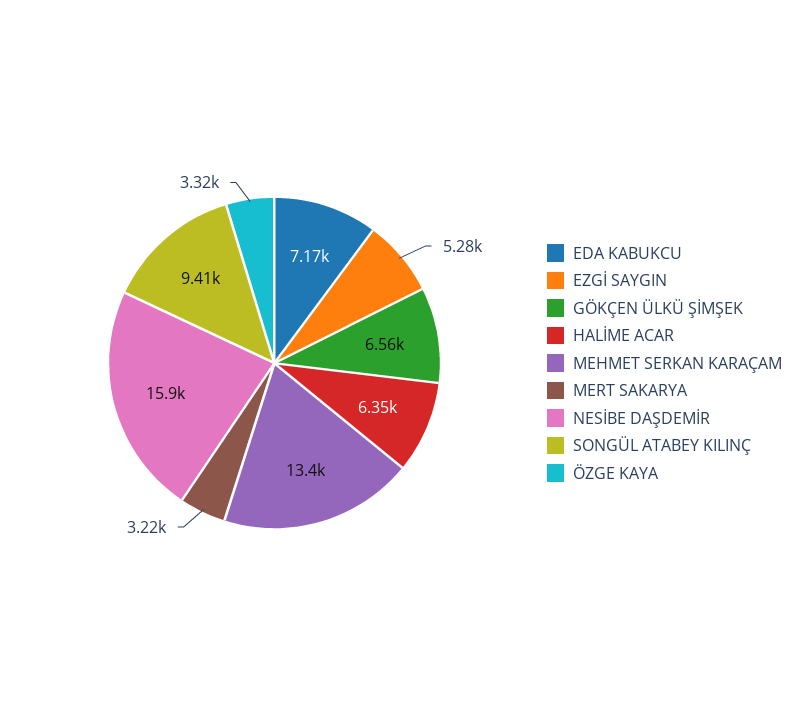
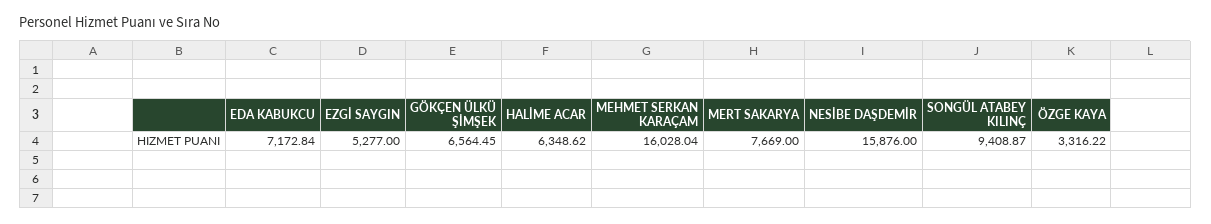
MEHMET SERKAN KARAÇAM: 13400 -> 16028.04
MERT SAKARYA: 3220 -> 7669

